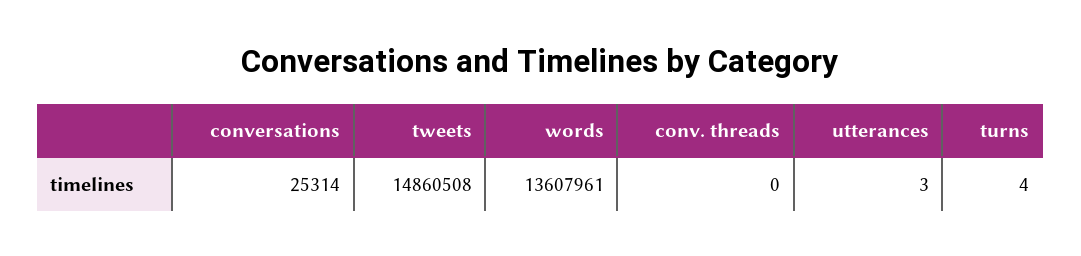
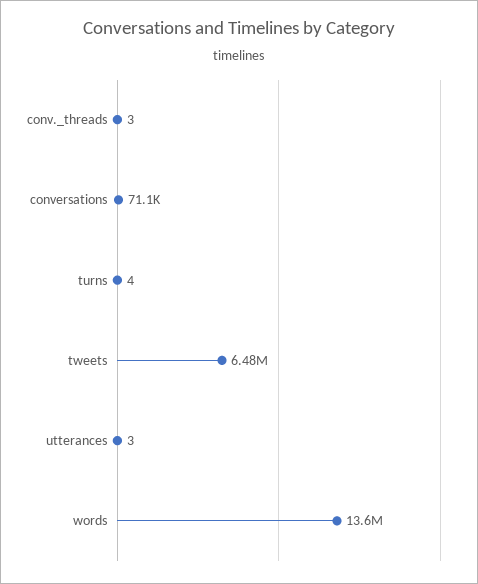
conversations: 25314 -> 71100
tweets: 14860508 -> 6480000
conv. threads: 0 -> 3

